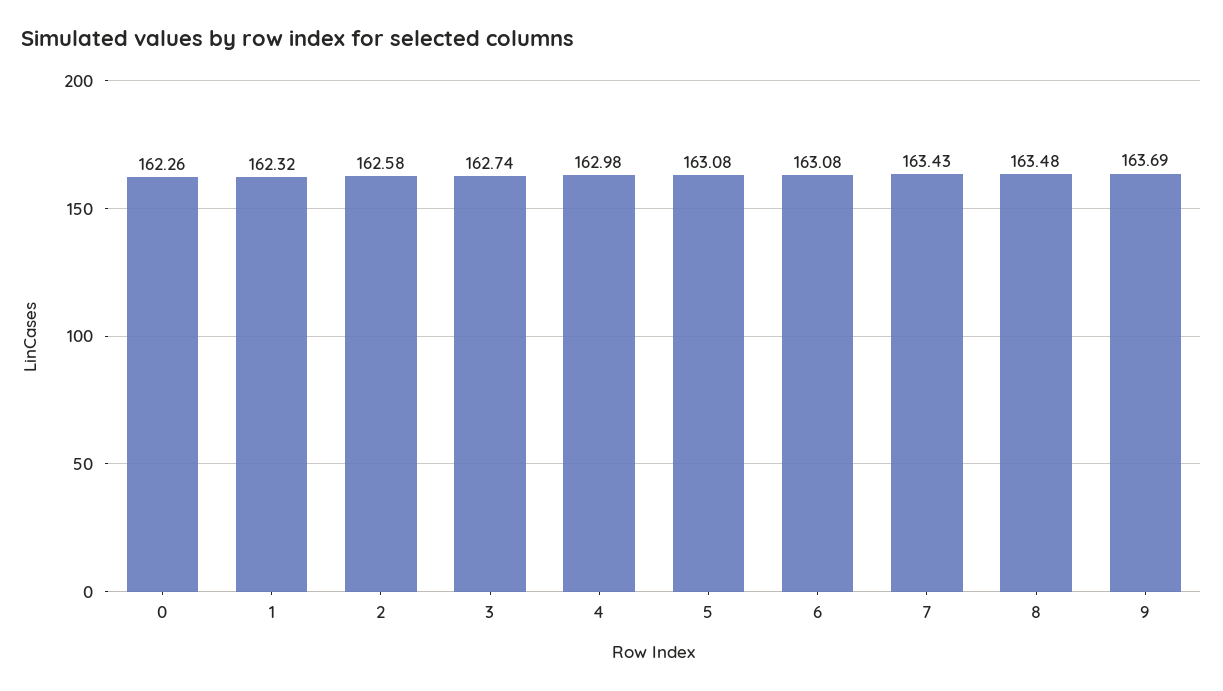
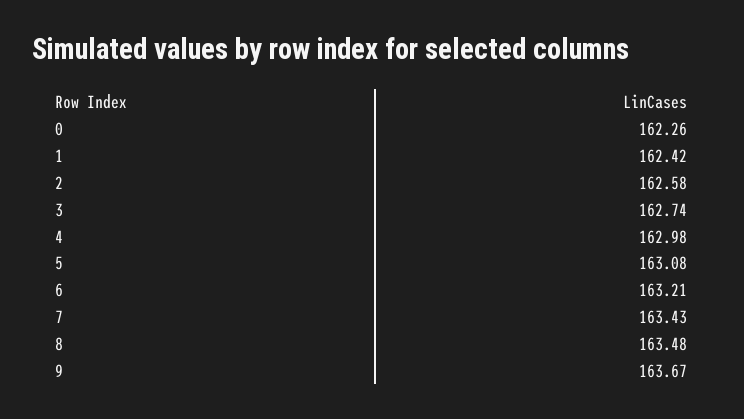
1: 162.32 -> 162.42
6: 163.08 -> 163.21
9: 163.69 -> 163.67

